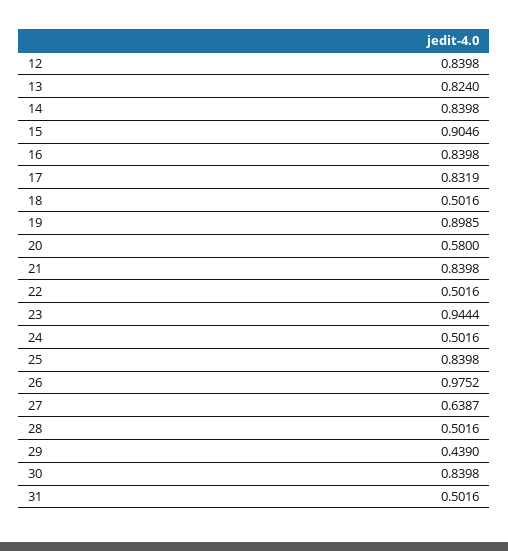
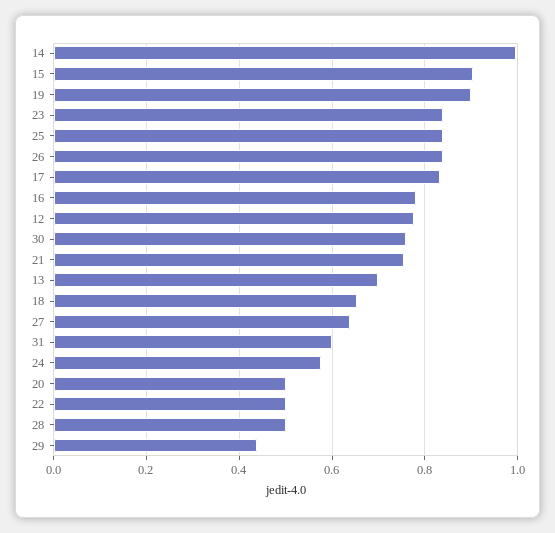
12: 0.8398 -> 0.78
13: 0.824 -> 0.7
14: 0.8398 -> 1
16: 0.8398 -> 0.78
18: 0.5016 -> 0.66
20: 0.58 -> 0.5
21: 0.8398 -> 0.76
23: 0.9444 -> 0.84
24: 0.5016 -> 0.58
26: 0.9752 -> 0.84
30: 0.8398 -> 0.76
31: 0.5016 -> 0.6

